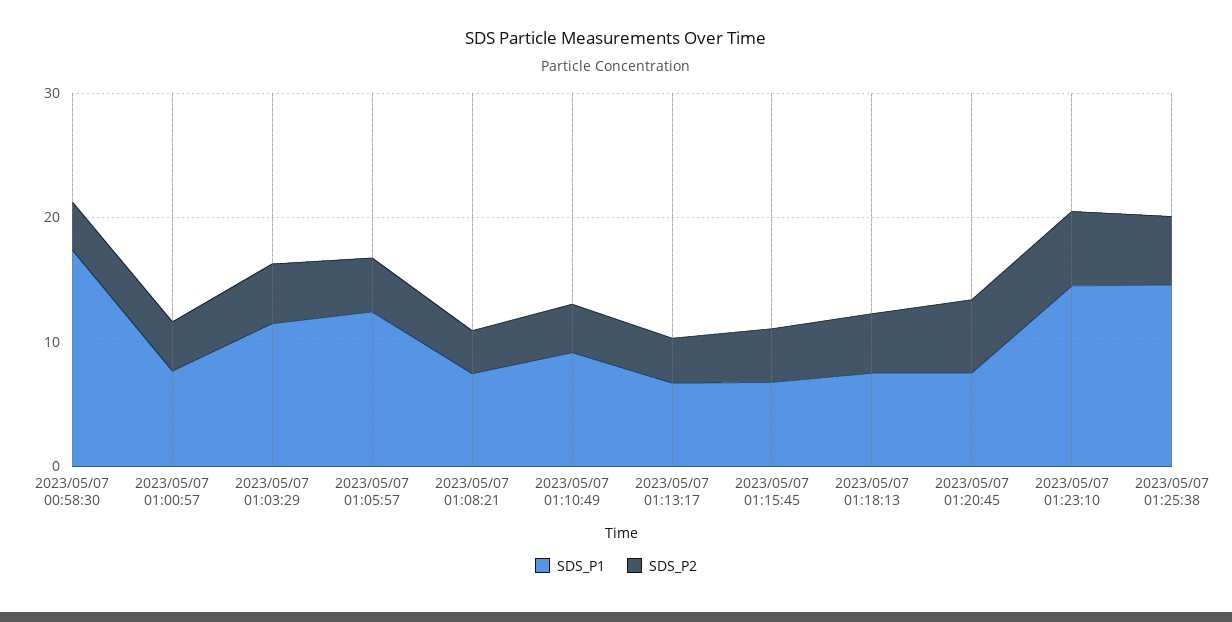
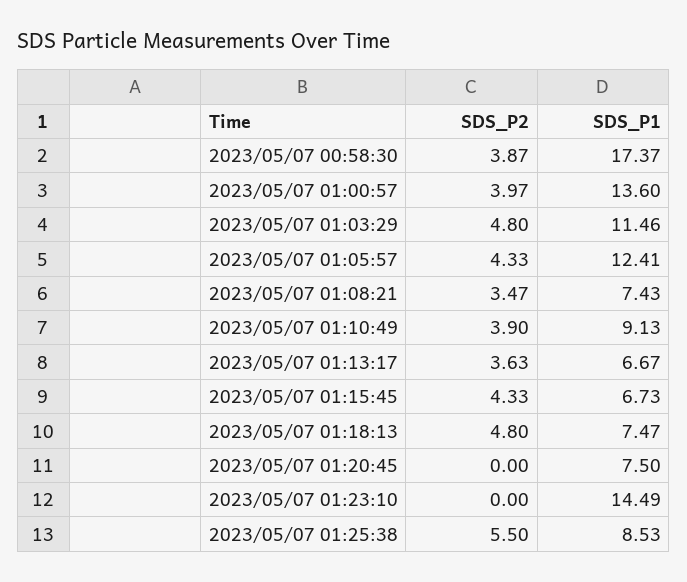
SDS_P1, 2023/05/07 01:00:57: 8 -> 13.6
SDS_P2, 2023/05/07 01:20:45: 6 -> 0
SDS_P2, 2023/05/07 01:23:10: 6 -> 0
SDS_P1, 2023/05/07 01:25:38: 14 -> 8.53

